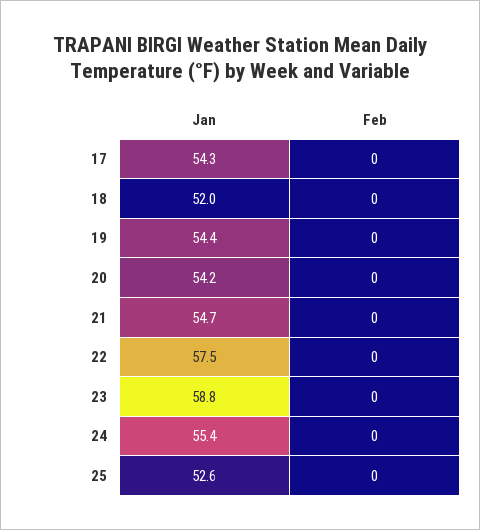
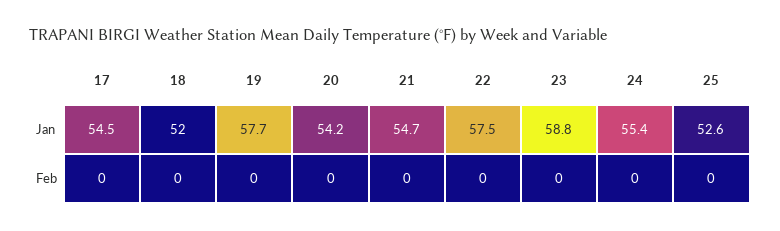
Jan, 17: 54.3 -> 54.5
Jan, 19: 54.4 -> 57.7

